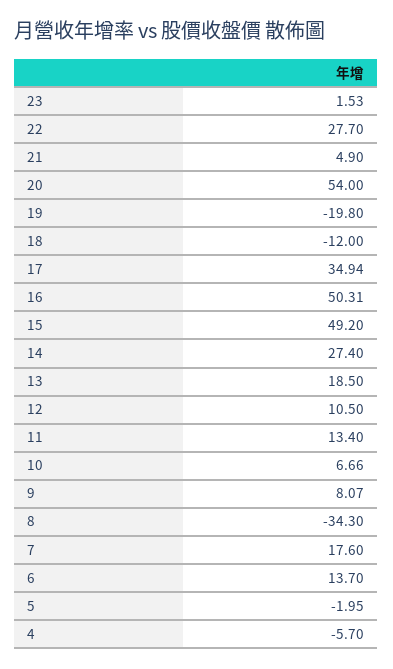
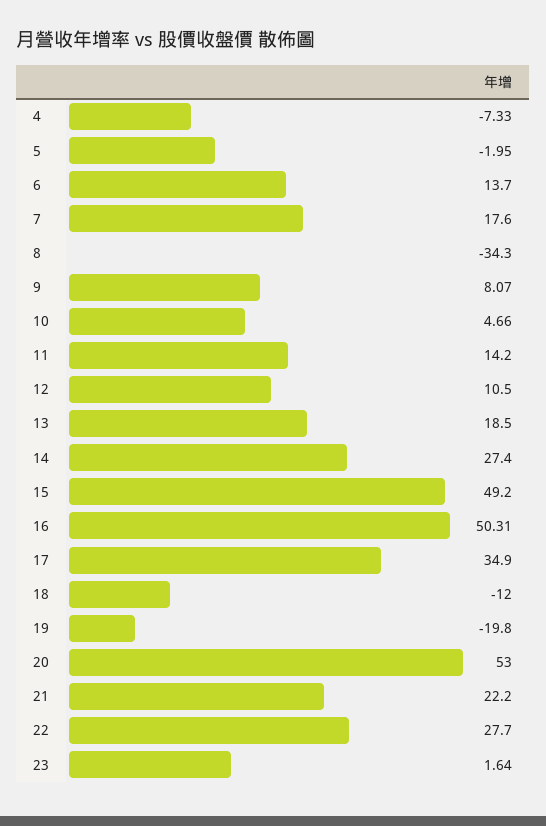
23: 1.53 -> 1.64
21: 4.9 -> 22.2
20: 54 -> 53
17: 34.94 -> 34.9
11: 13.4 -> 14.2
10: 6.66 -> 4.66
4: -5.7 -> -7.33

